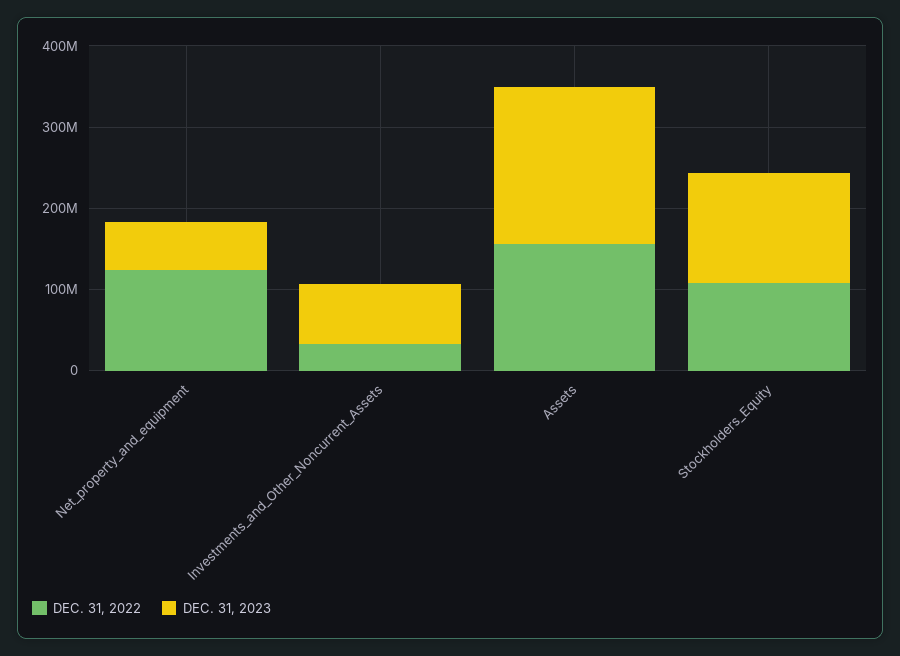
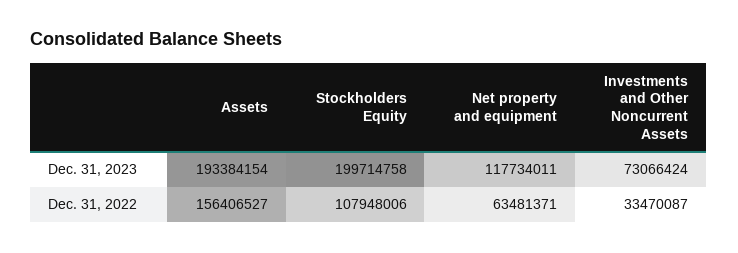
DEC. 31, 2022, Net_property_and_equipment: 120000000 -> 63481371
DEC. 31, 2023, Net_property_and_equipment: 60000000 -> 117734011
DEC. 31, 2023, Stockholders_Equity: 140000000 -> 199714758

